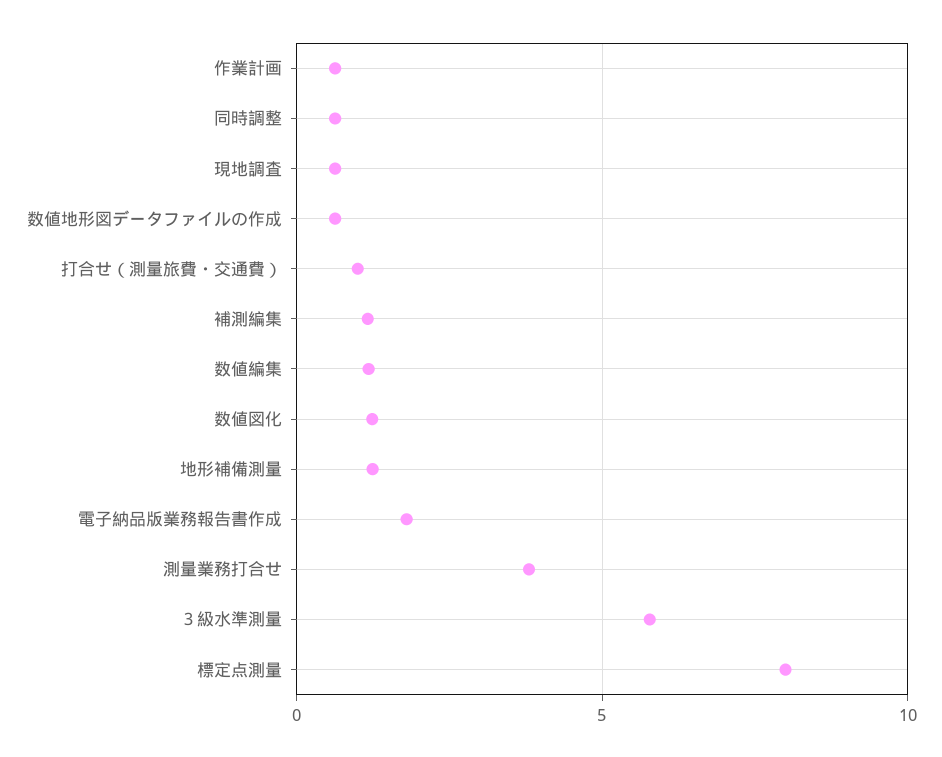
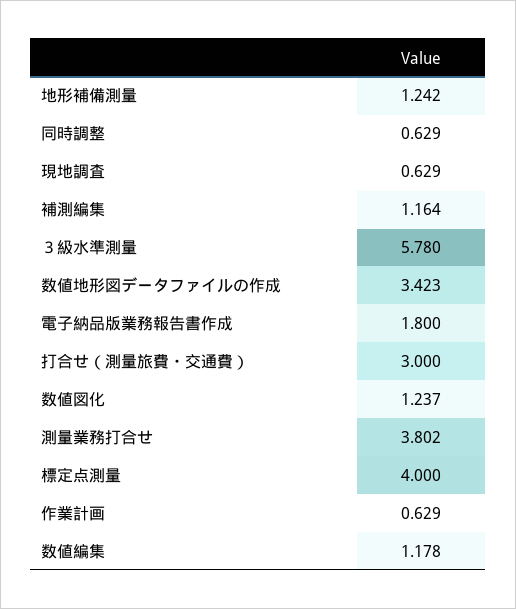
数値地形図データファイルの作成: 0.5 -> 3.423
打合せ（測量旅費・交通費）: 1 -> 3
標定点測量: 8 -> 4

